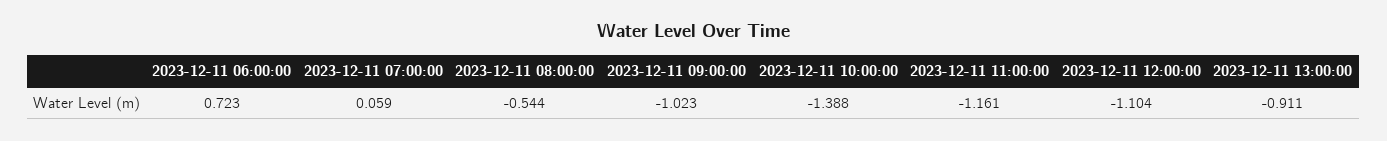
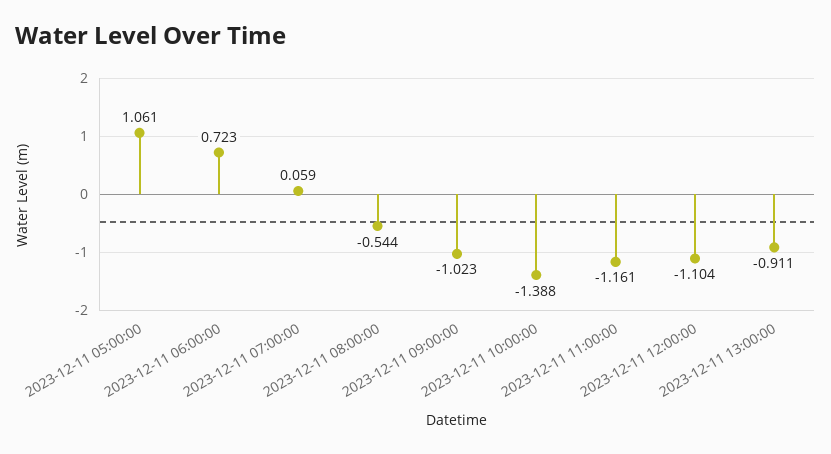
2023-12-11 05:00:00: none -> 1.061

